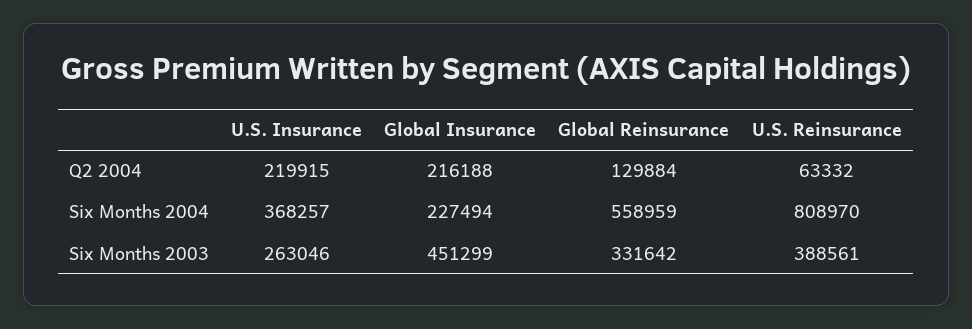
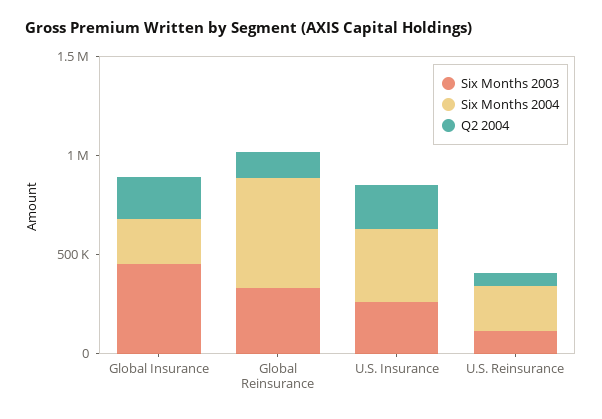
Six Months 2004, U.S. Reinsurance: 808970 -> 200000
Six Months 2003, U.S. Reinsurance: 388561 -> 100000

